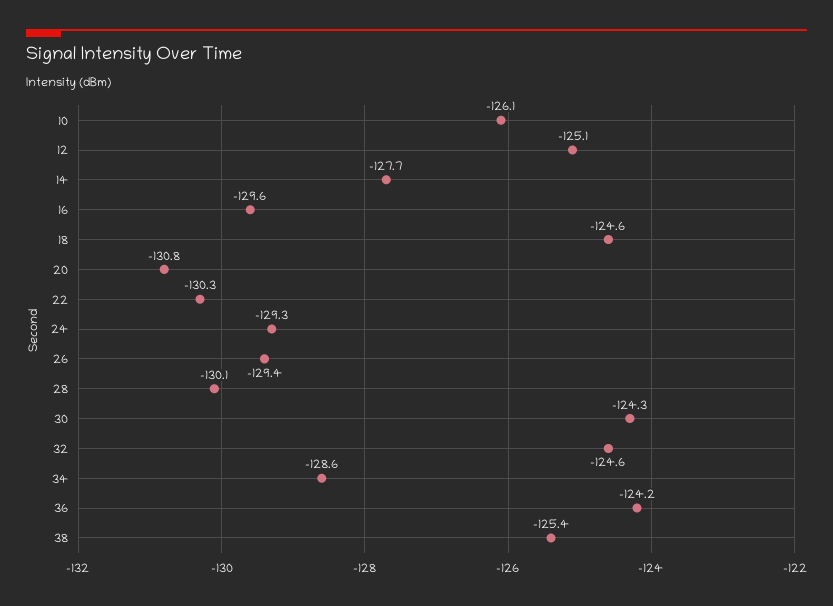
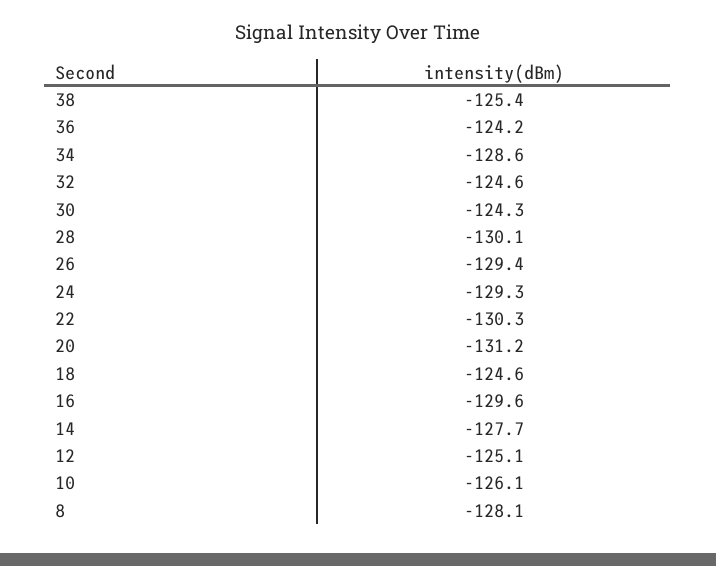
20: -130.8 -> -131.2
8: none -> -128.1

